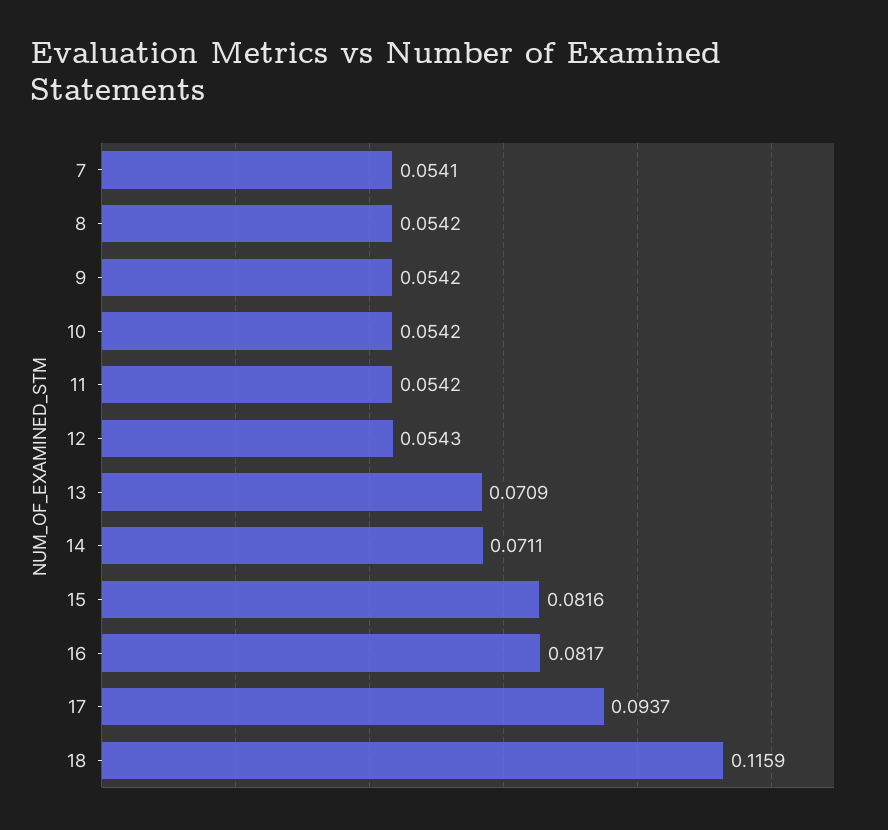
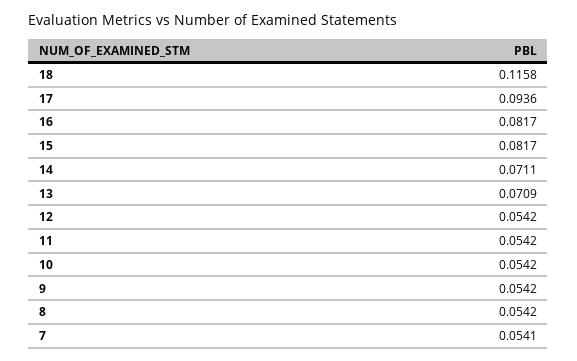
12: 0.0543 -> 0.0542
15: 0.0816 -> 0.0817
17: 0.0937 -> 0.0936
18: 0.1159 -> 0.1158

